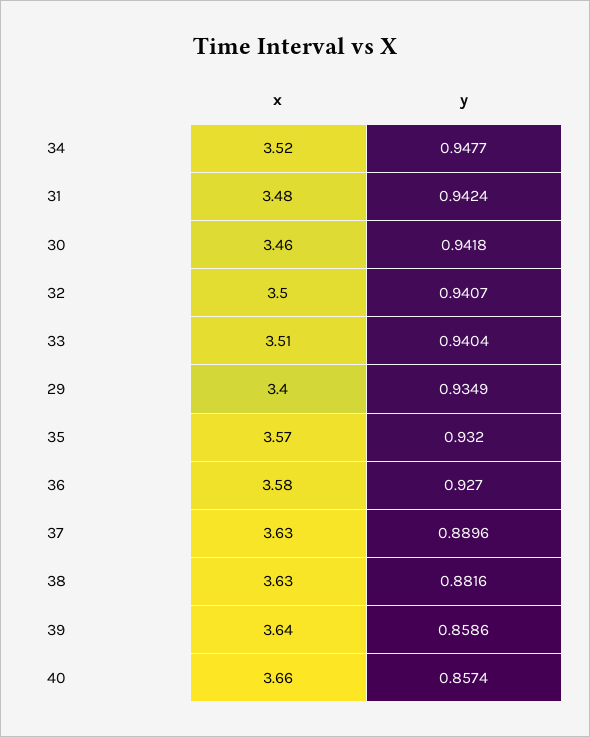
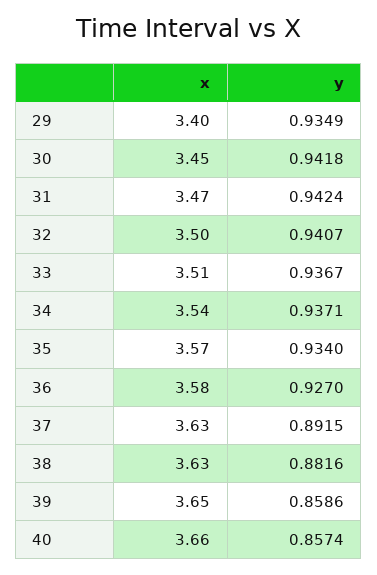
x, 34: 3.52 -> 3.54
y, 34: 0.9477 -> 0.9371
x, 31: 3.48 -> 3.47
x, 30: 3.46 -> 3.45
y, 33: 0.9404 -> 0.9367
y, 35: 0.932 -> 0.934
y, 37: 0.8896 -> 0.8915
x, 39: 3.64 -> 3.65

